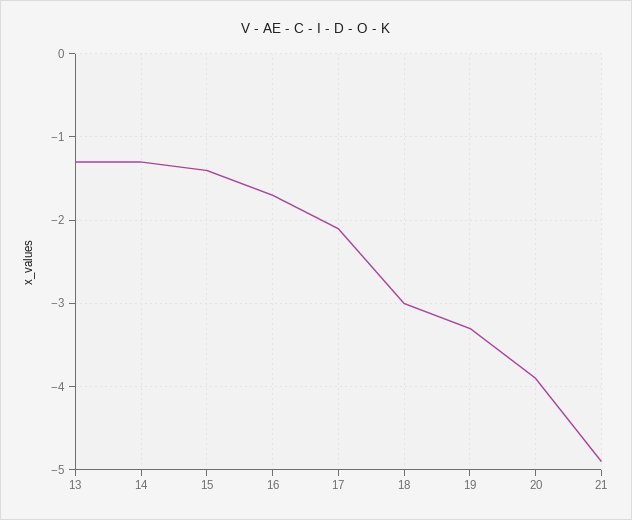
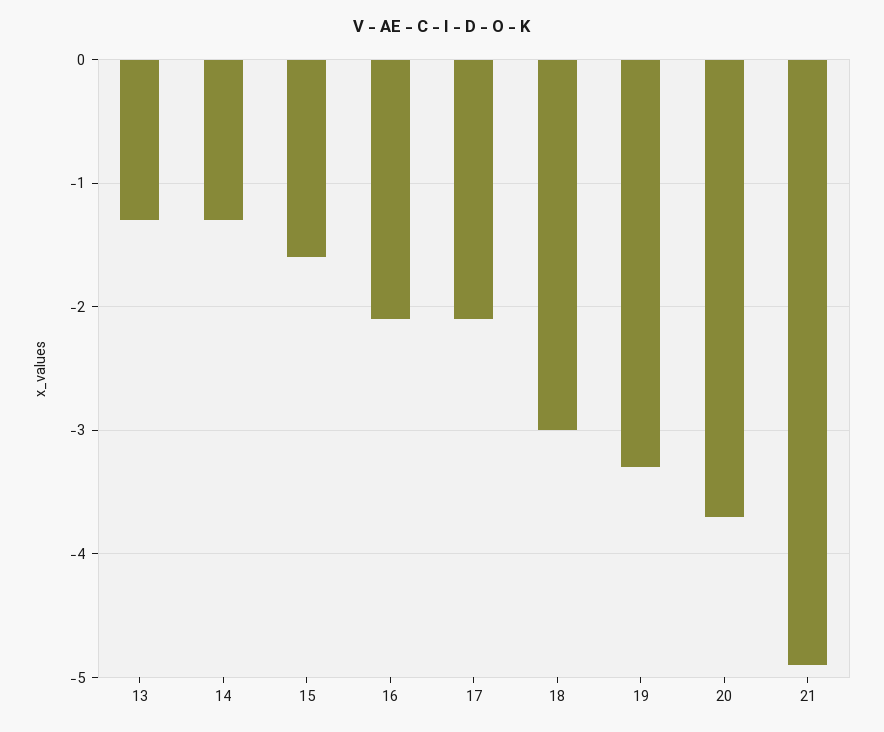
15: -1.4 -> -1.6
16: -1.7 -> -2.1
20: -3.9 -> -3.7

